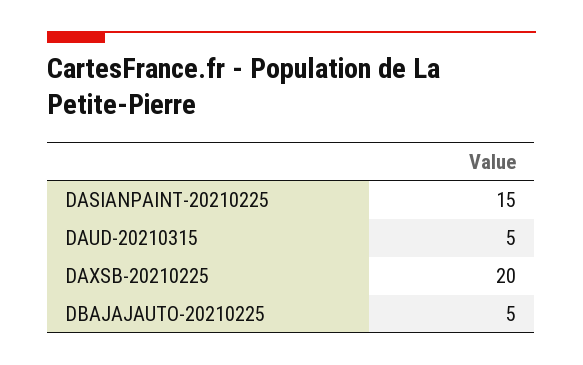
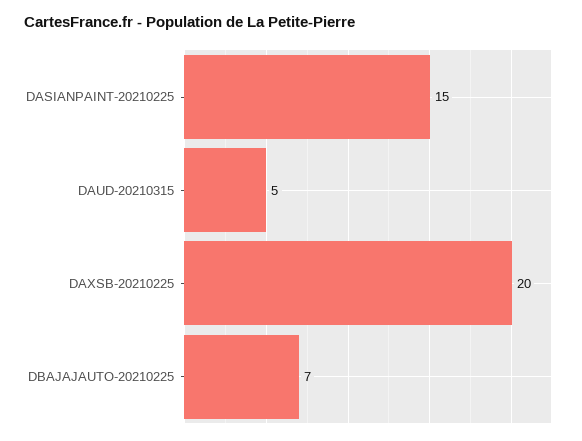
DBAJAJAUTO-20210225: 5 -> 7

